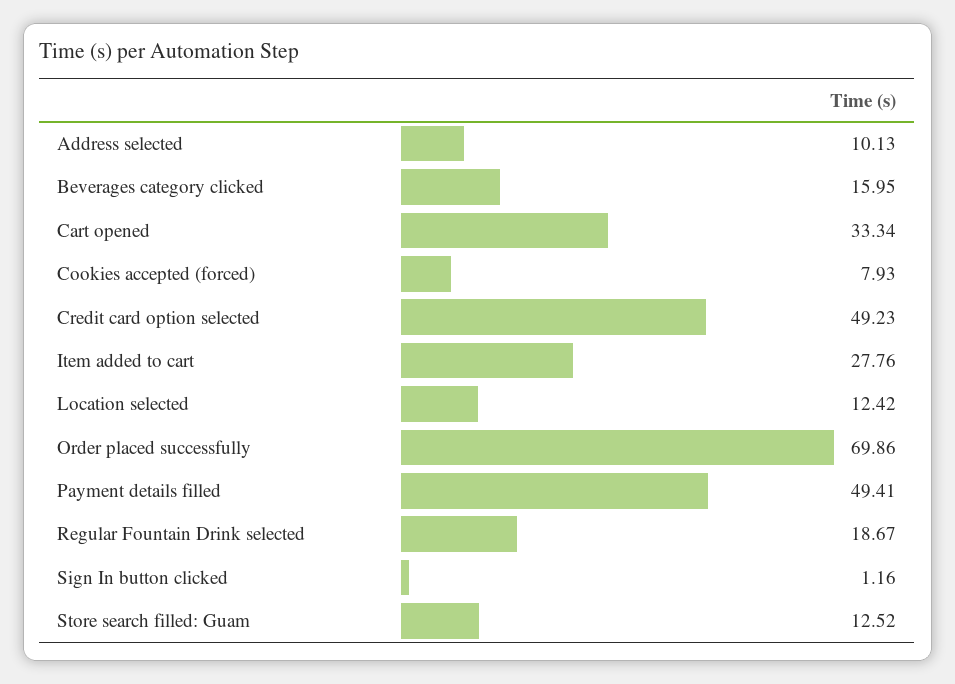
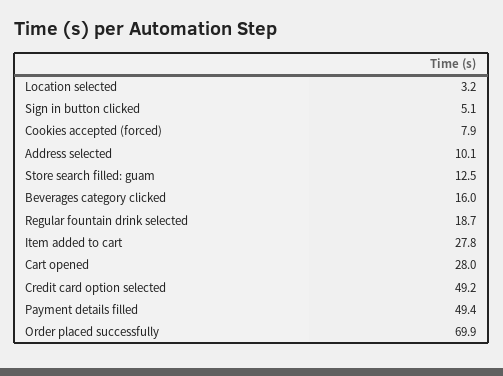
Cart opened: 33.34 -> 28
Location selected: 12.42 -> 3.2
Sign In button clicked: 1.16 -> 5.1

